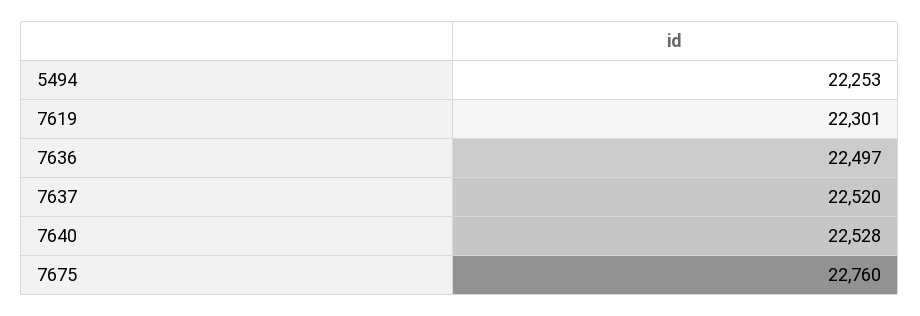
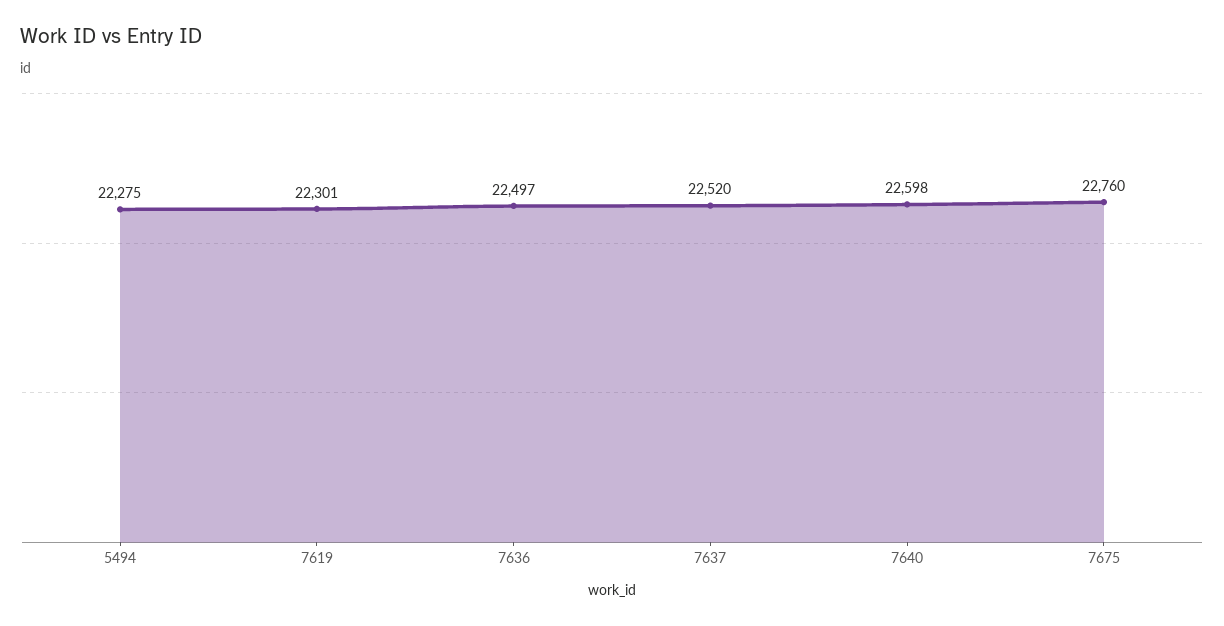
5494: 22253 -> 22275
7640: 22528 -> 22598

